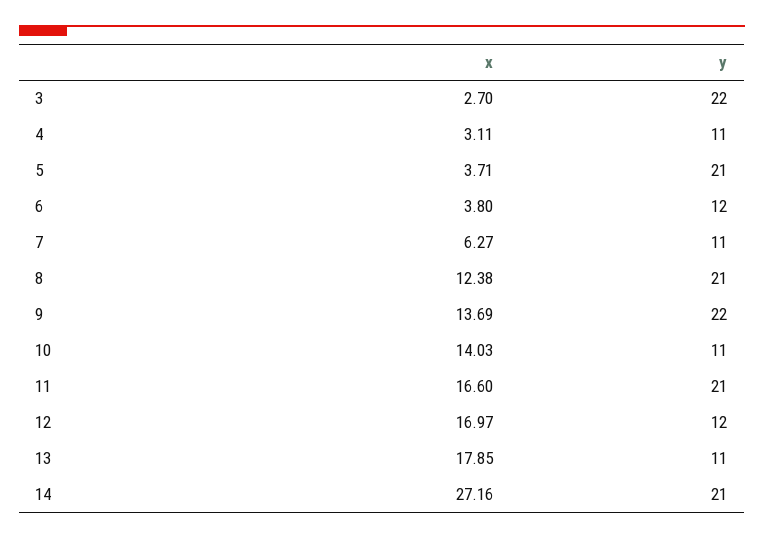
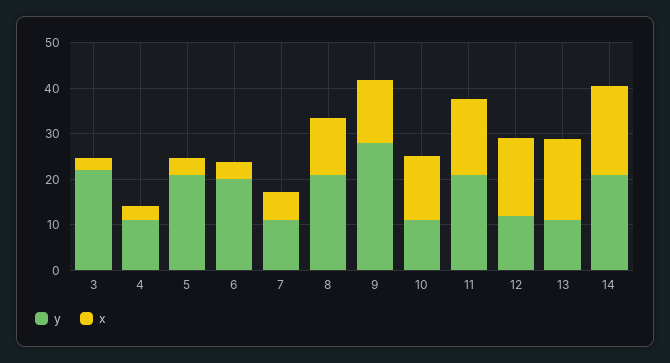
y, 6: 12 -> 20
y, 9: 22 -> 28
x, 14: 27.16 -> 20

